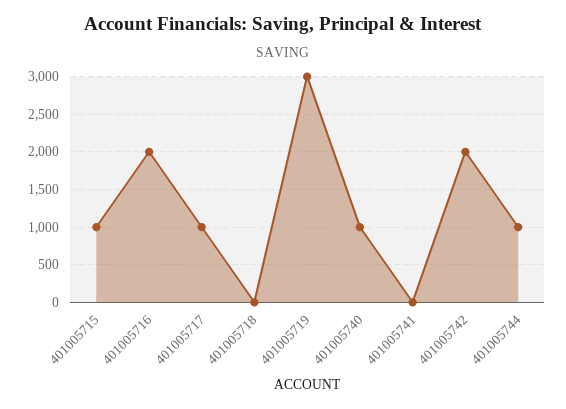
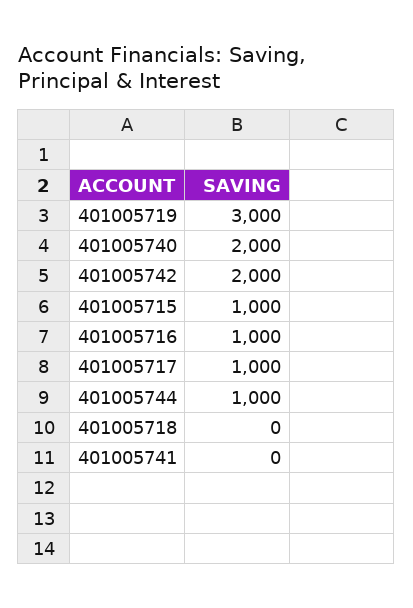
401005716: 2000 -> 1000
401005740: 1000 -> 2000

